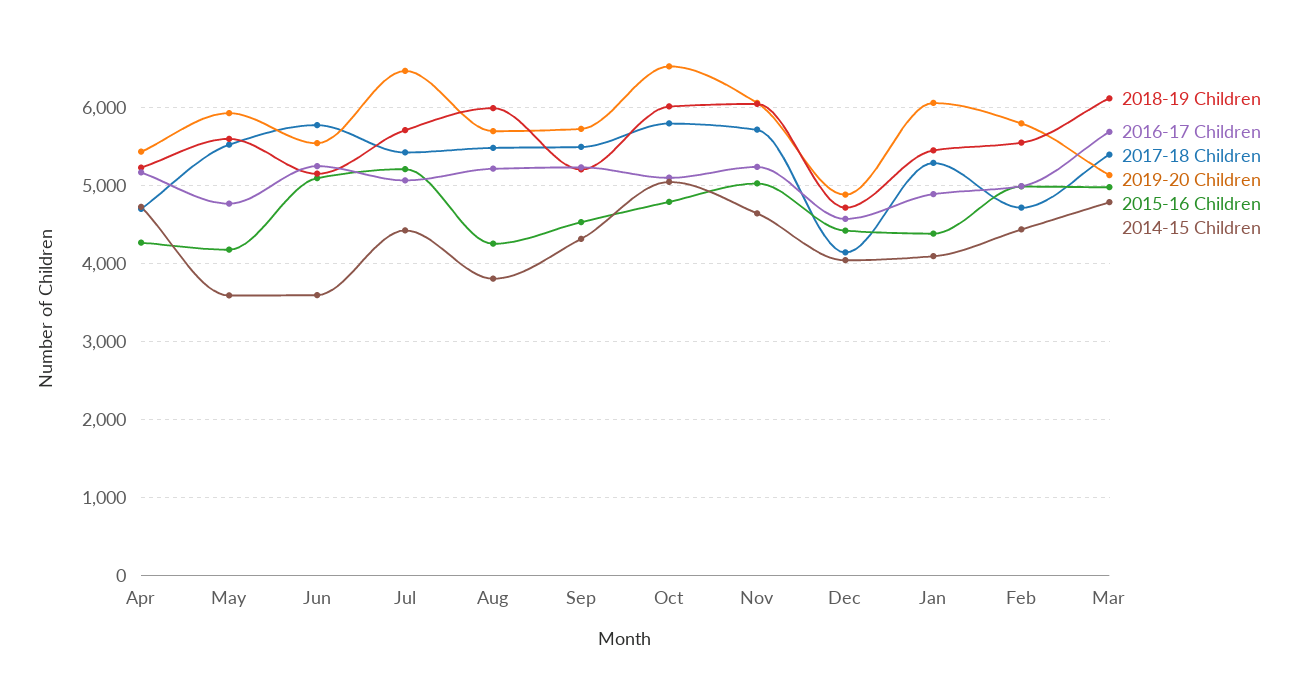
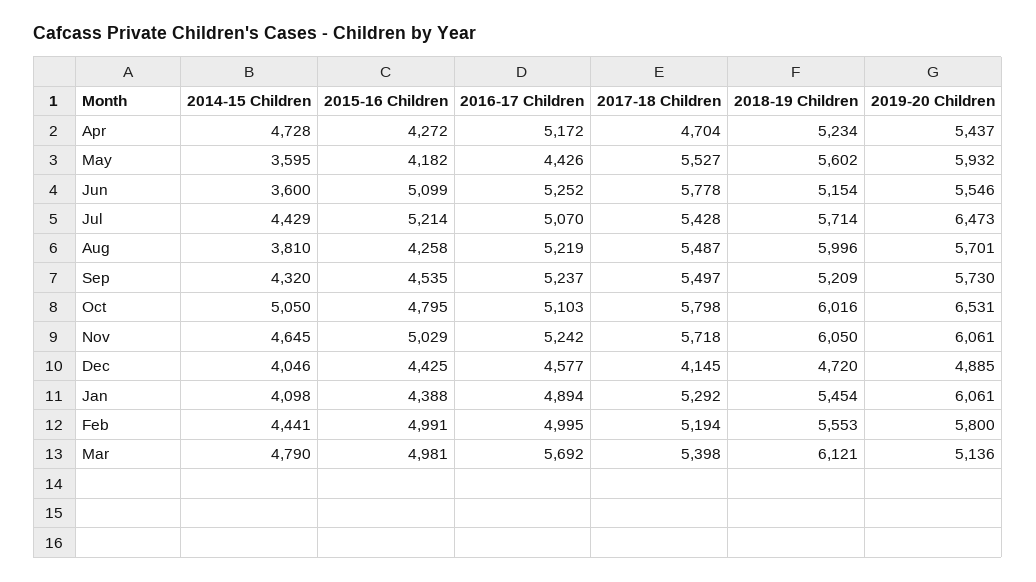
2016-17 Children, May: 4800 -> 4426
2017-18 Children, Feb: 4700 -> 5194

